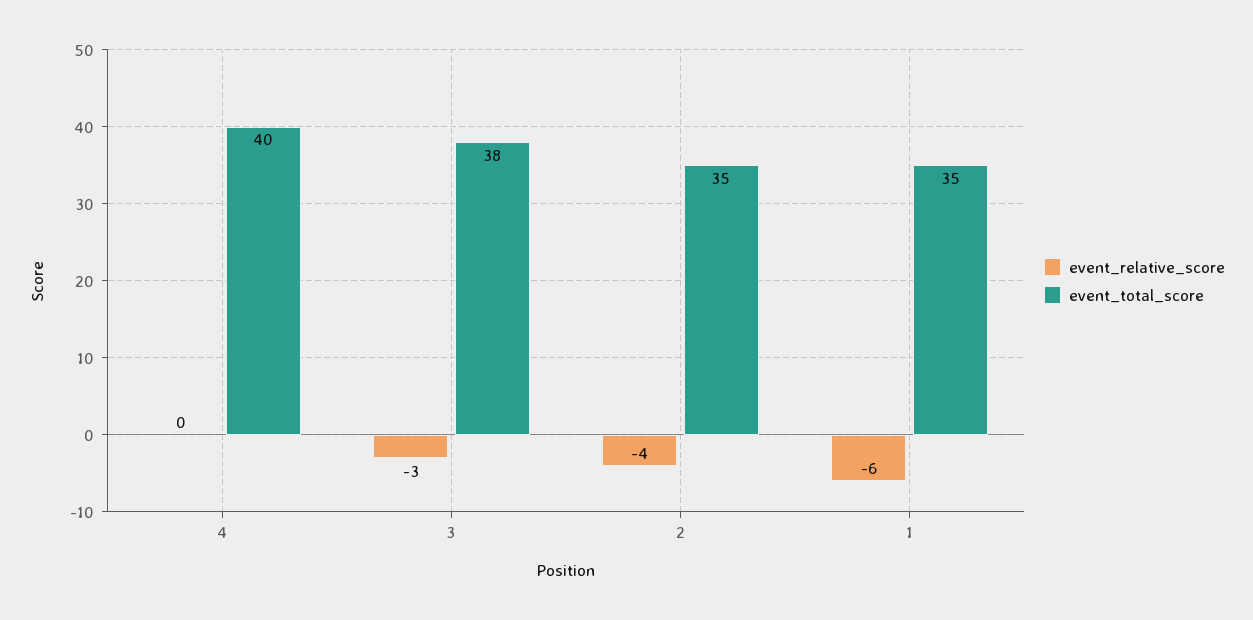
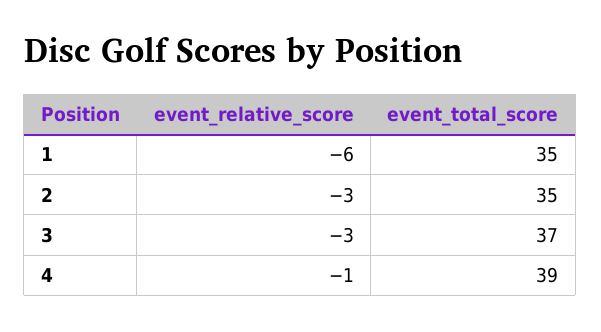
event_relative_score, 4: 0 -> -1
event_total_score, 4: 40 -> 39
event_total_score, 3: 38 -> 37
event_relative_score, 2: -4 -> -3

